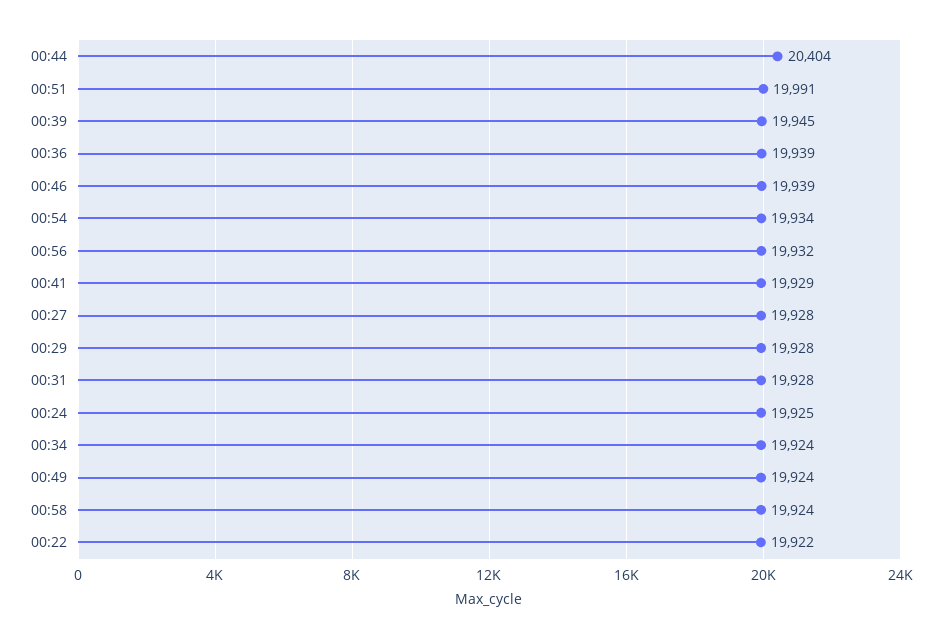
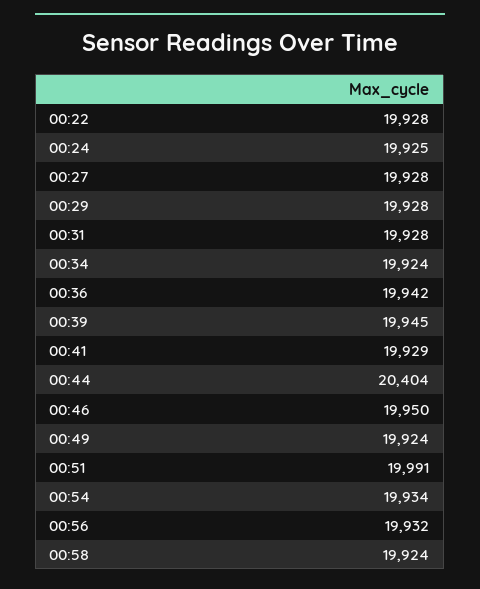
00:36: 19939 -> 19942
00:46: 19939 -> 19950
00:22: 19922 -> 19928

